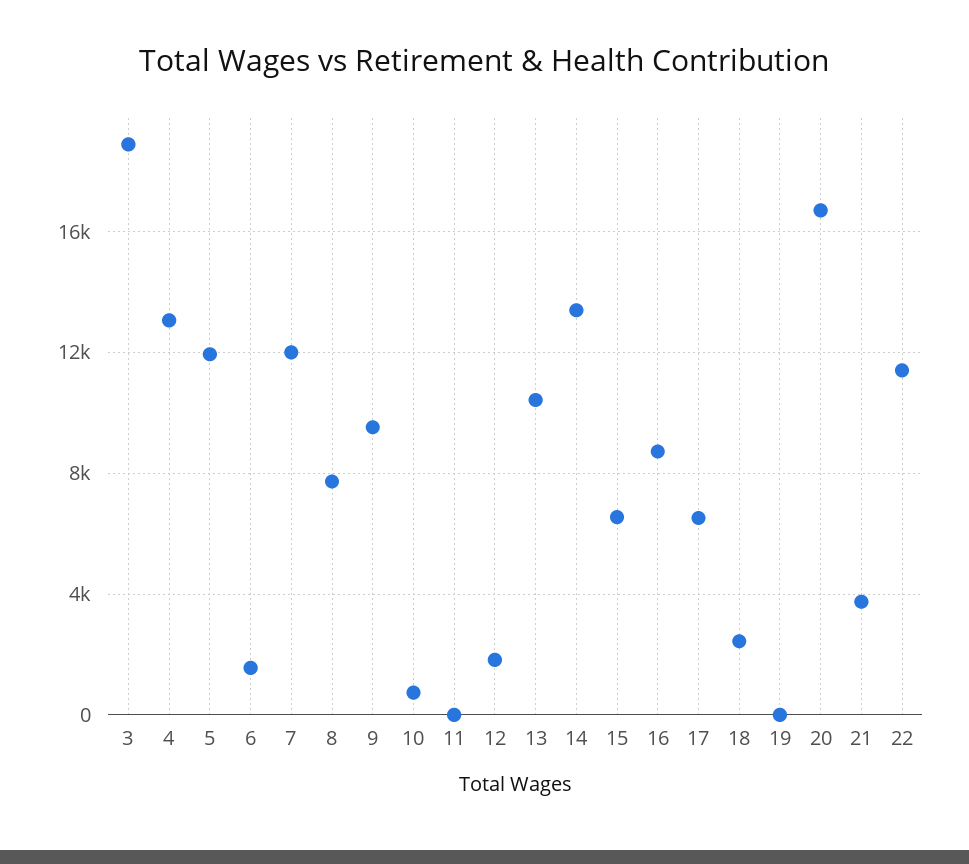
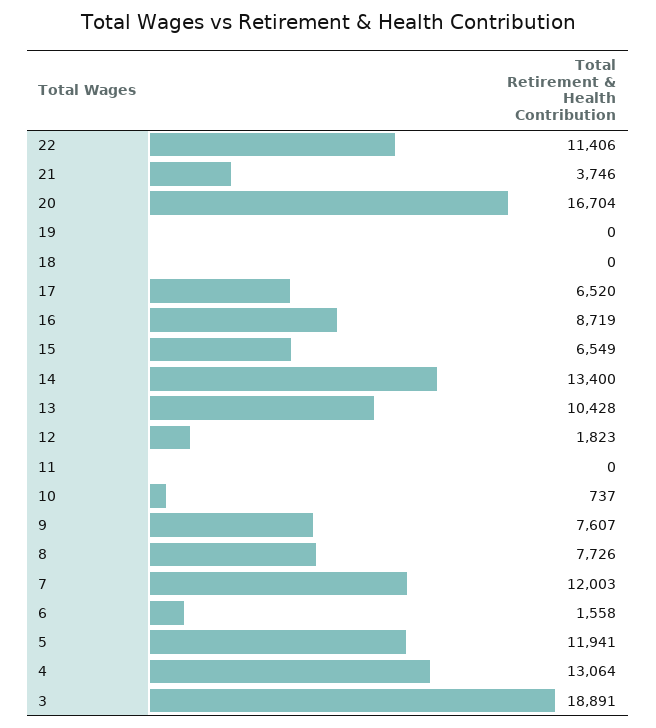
9: 9500 -> 7607
18: 2500 -> 0

